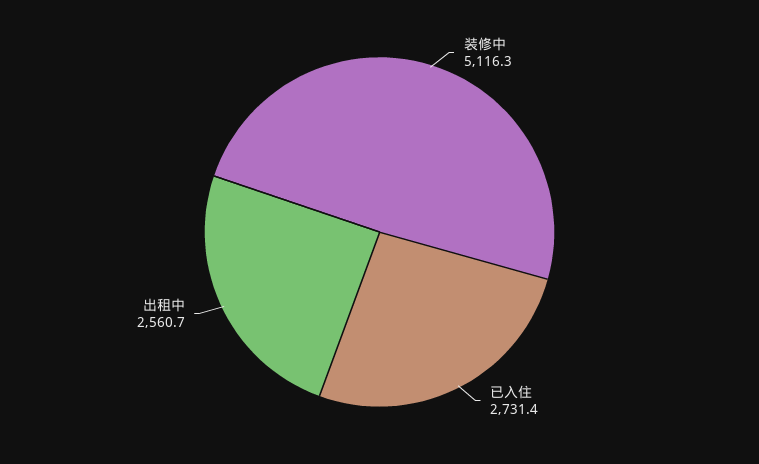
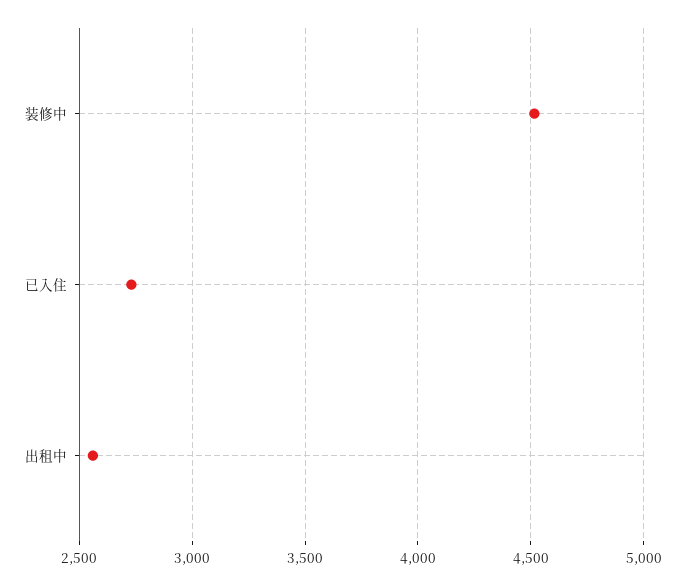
装修中: 5116.3 -> 4500

